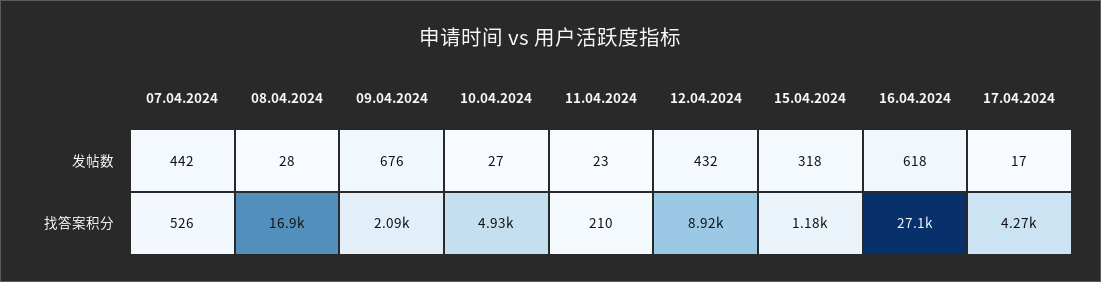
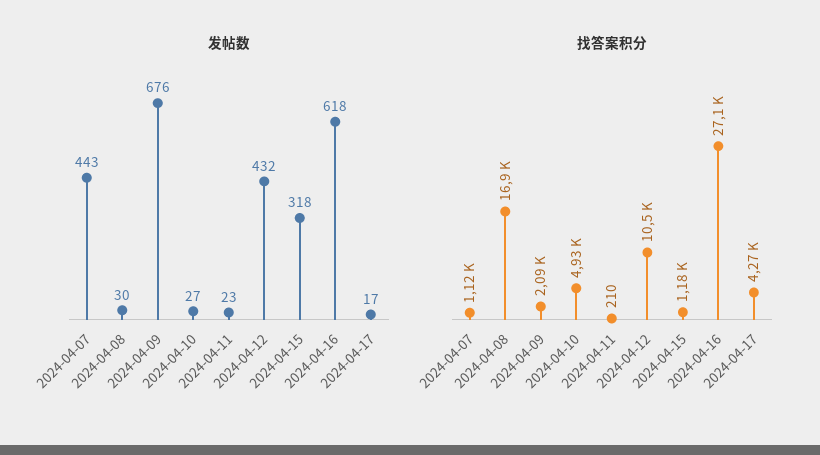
发帖数, 07.04.2024: 442 -> 443
发帖数, 08.04.2024: 28 -> 30
找答案积分, 07.04.2024: 526 -> 1120
找答案积分, 12.04.2024: 8920 -> 10500

